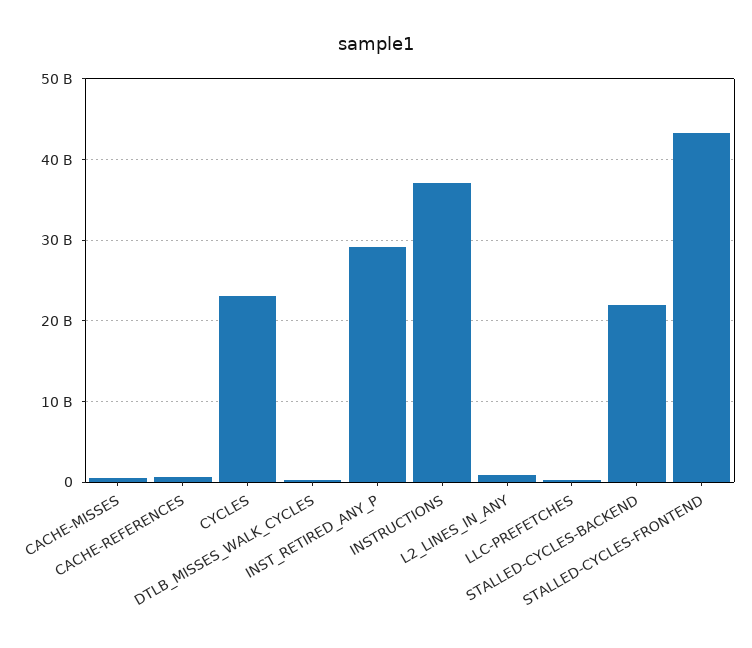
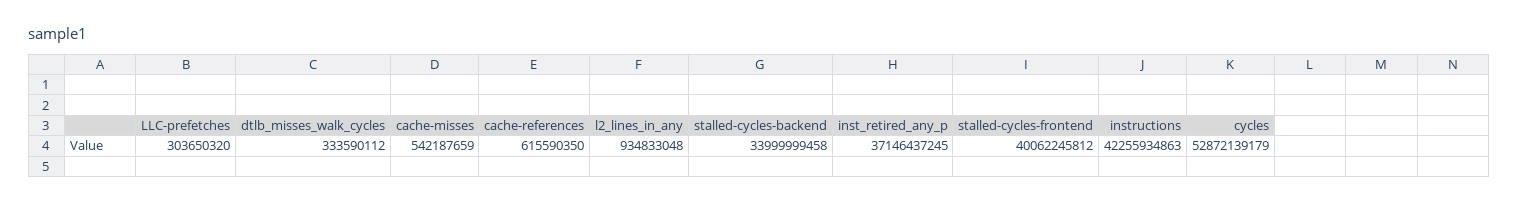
CYCLES: 23000000000 -> 52872139179
INST_RETIRED_ANY_P: 29000000000 -> 37146437245
INSTRUCTIONS: 37000000000 -> 42255934863
STALLED-CYCLES-BACKEND: 22000000000 -> 33999999458
STALLED-CYCLES-FRONTEND: 43000000000 -> 40062245812

